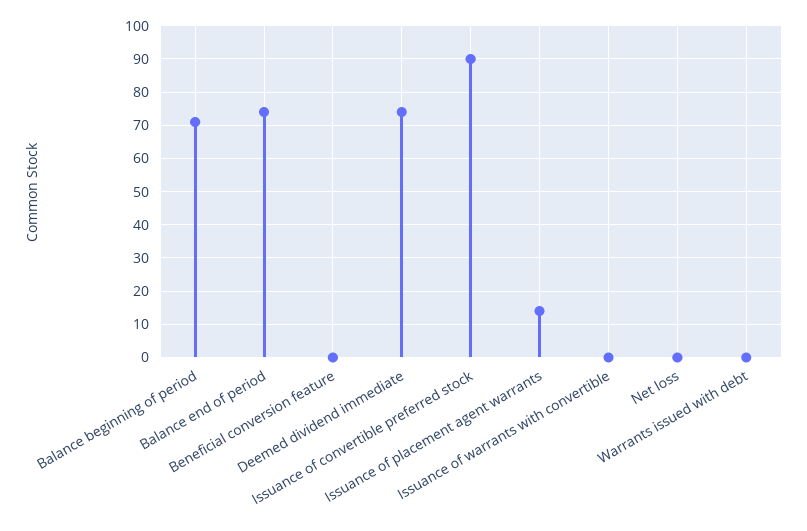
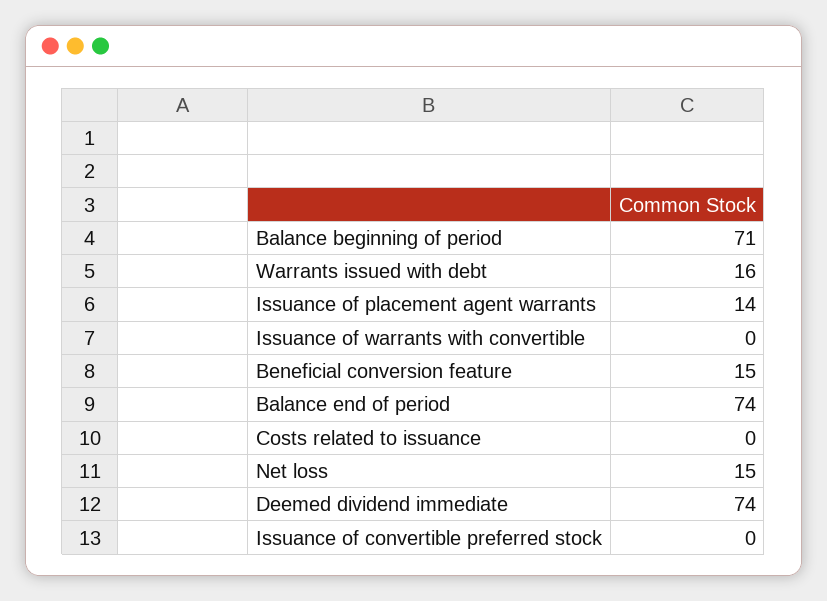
Beneficial conversion feature: 0 -> 15
Issuance of convertible preferred stock: 90 -> 0
Net loss: 0 -> 15
Warrants issued with debt: 0 -> 16
Costs related to issuance: none -> 0

